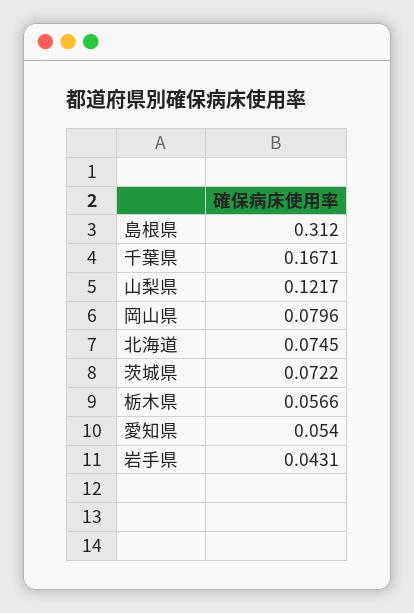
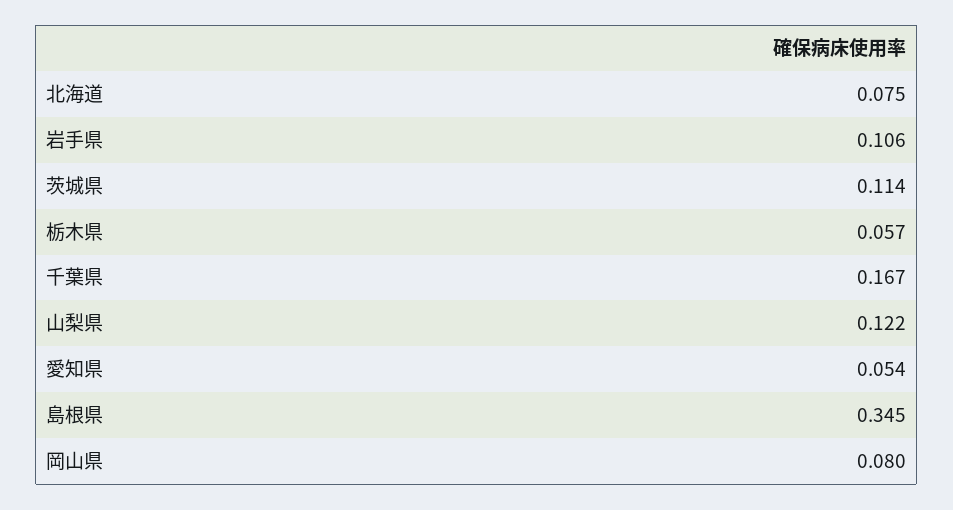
島根県: 0.312 -> 0.345
茨城県: 0.0722 -> 0.114
岩手県: 0.0431 -> 0.106

